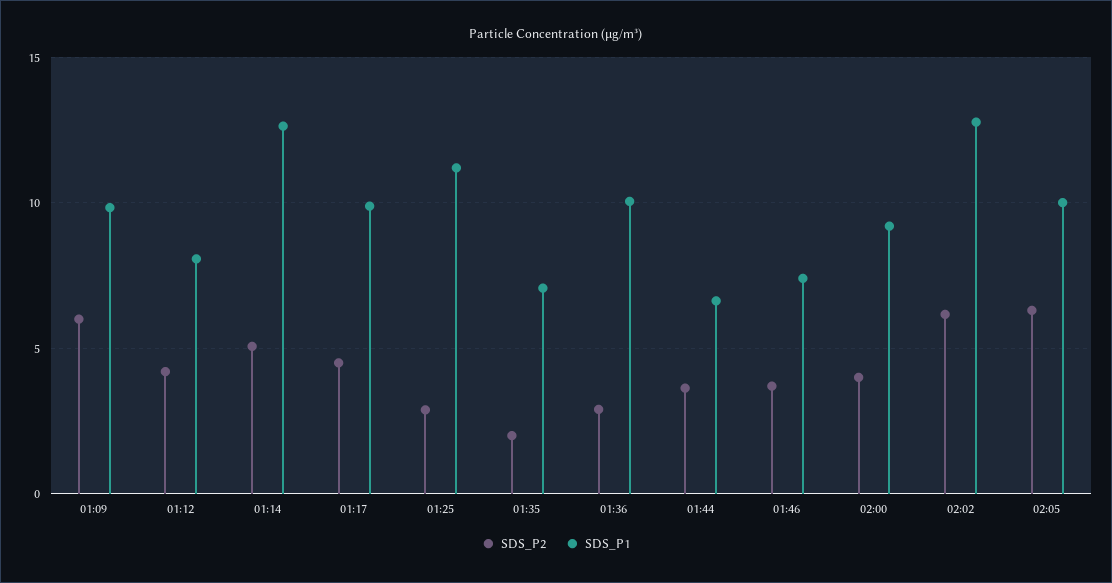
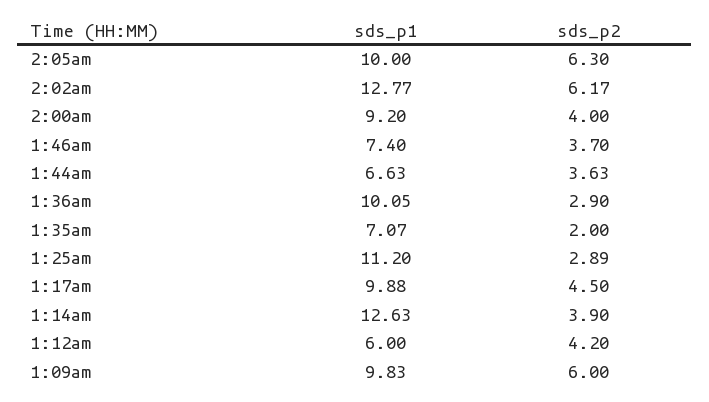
SDS_P1, 01:12: 8 -> 6
SDS_P2, 01:14: 5 -> 3.9

